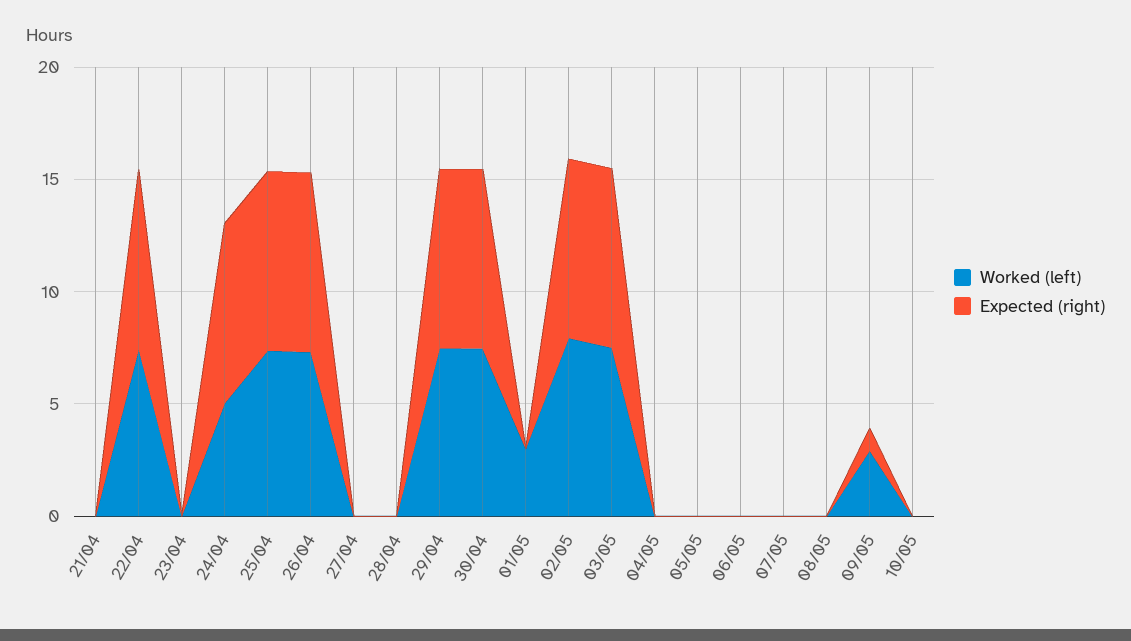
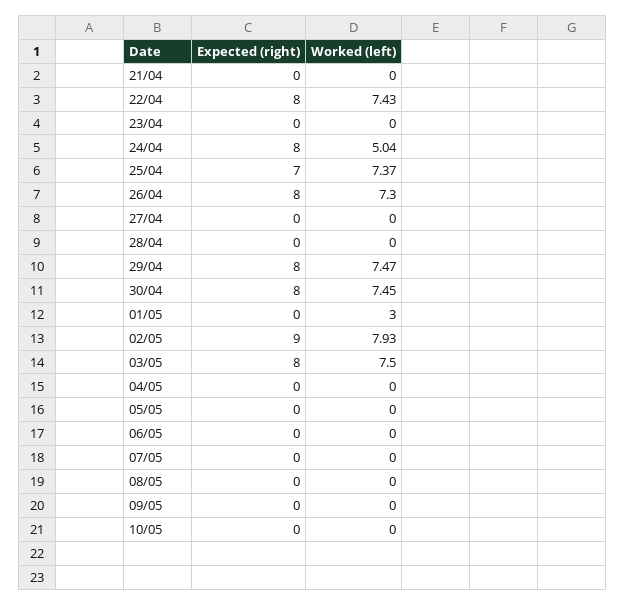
Expected (right), 25/04: 8 -> 7
Expected (right), 02/05: 8 -> 9
Worked (left), 09/05: 3 -> 0
Expected (right), 09/05: 1 -> 0

